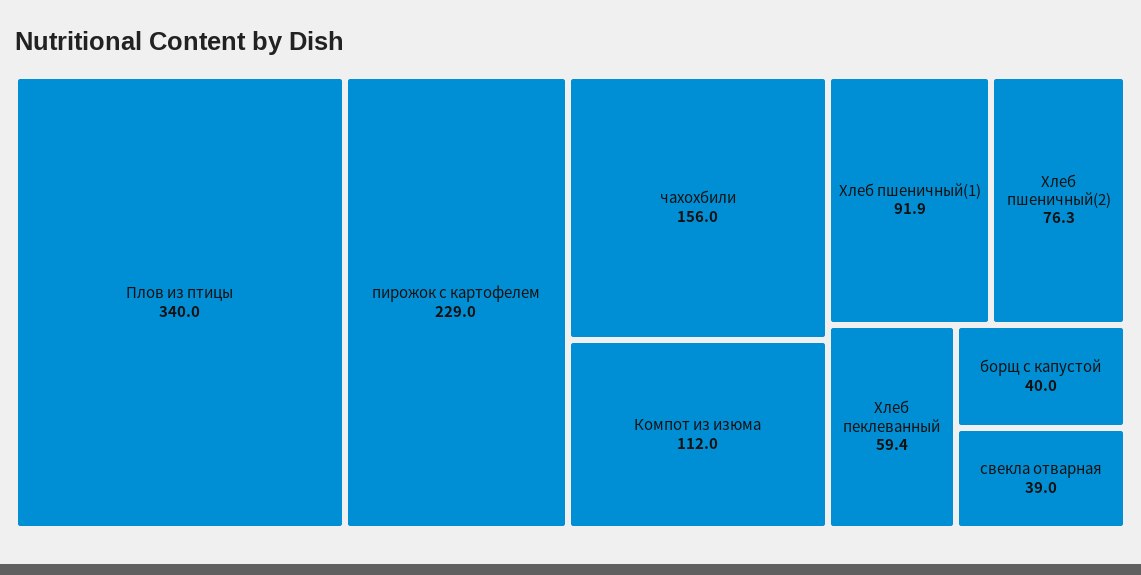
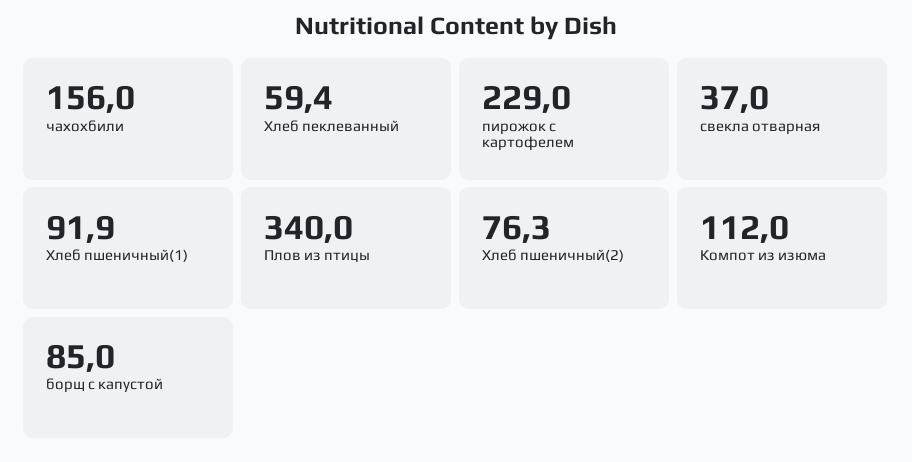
борщ с капустой: 40 -> 85
свекла отварная: 39 -> 37

